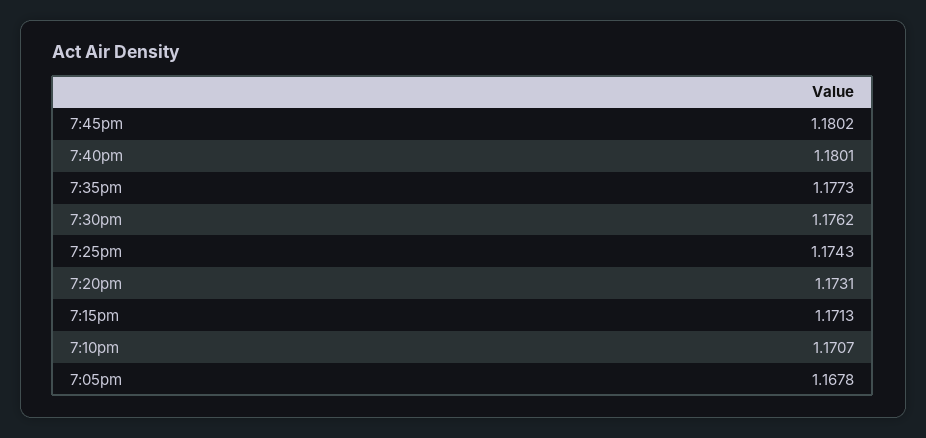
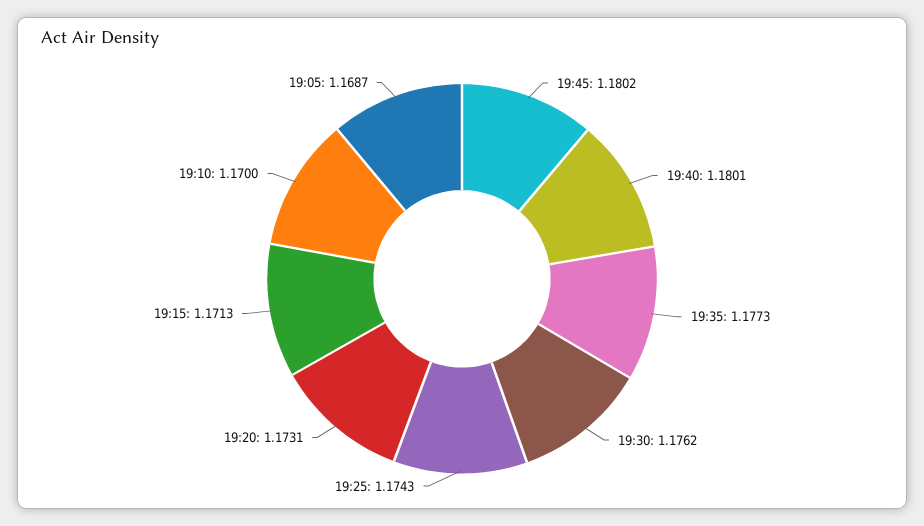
7:10pm: 1.1707 -> 1.17
7:05pm: 1.1678 -> 1.1687

